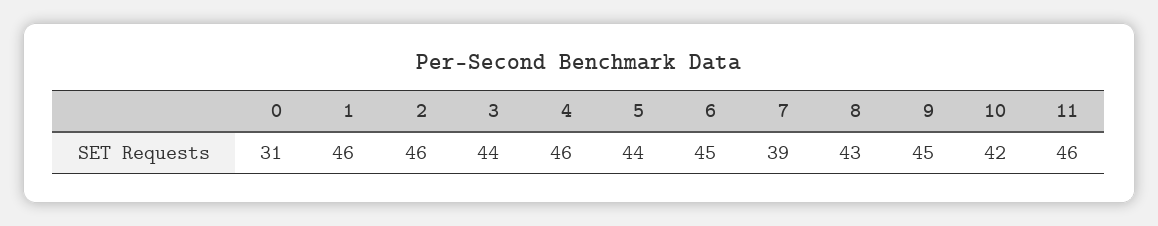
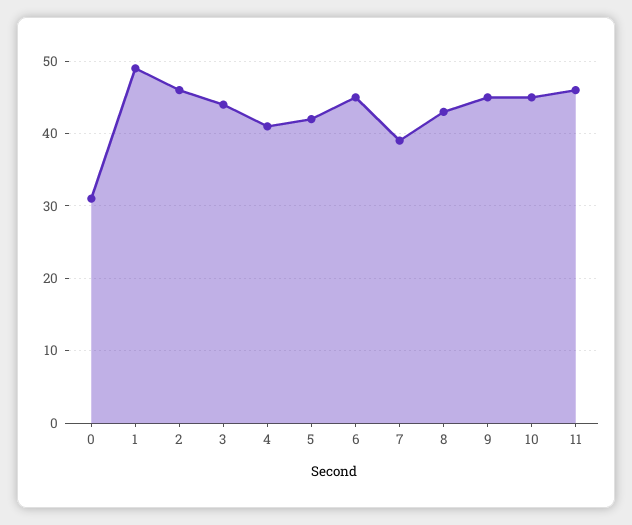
1: 46 -> 49
4: 46 -> 41
5: 44 -> 42
10: 42 -> 45

